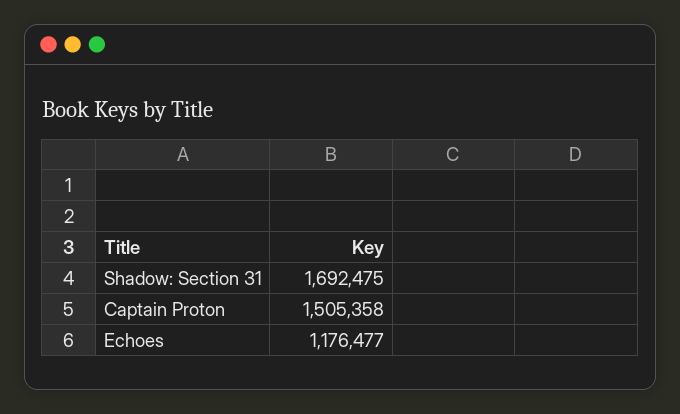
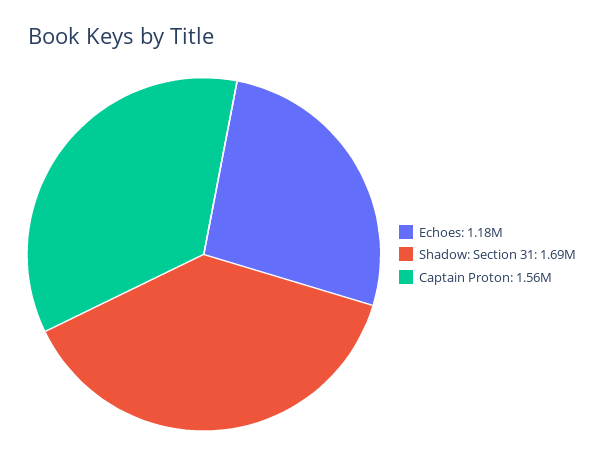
Captain Proton: 1505358 -> 1560000

